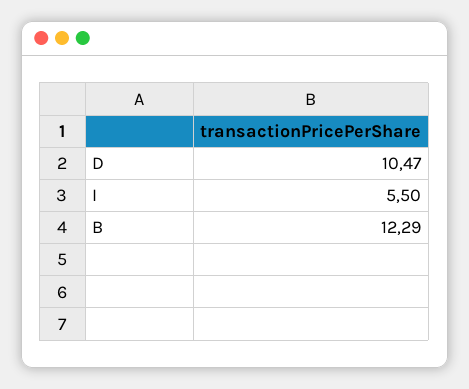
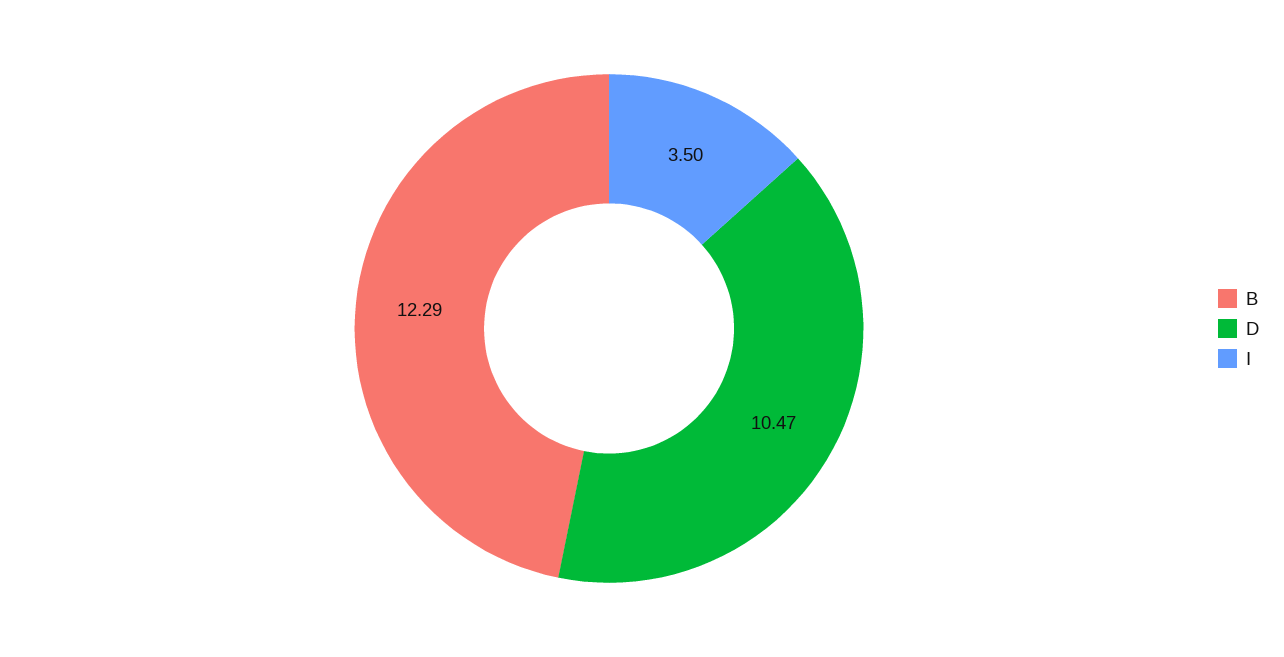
I: 5.5 -> 3.5

